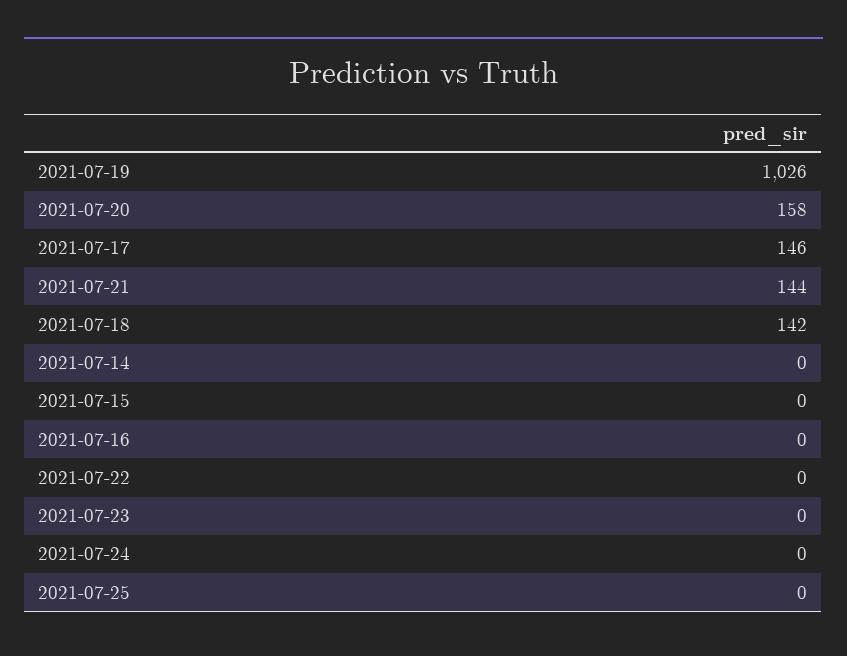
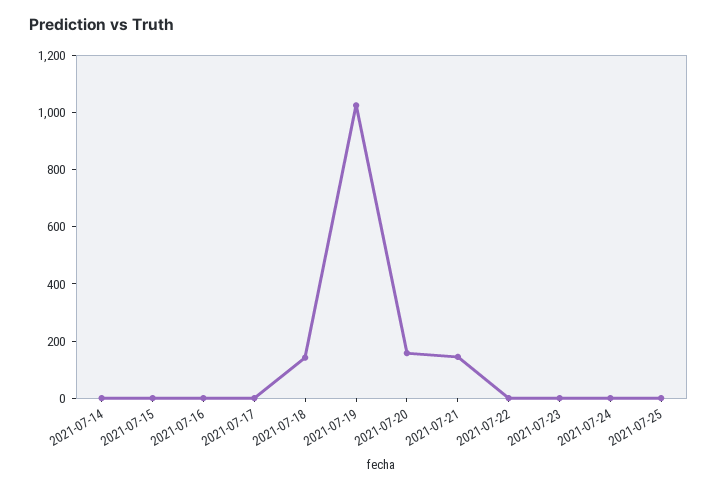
2021-07-17: 146 -> 0

